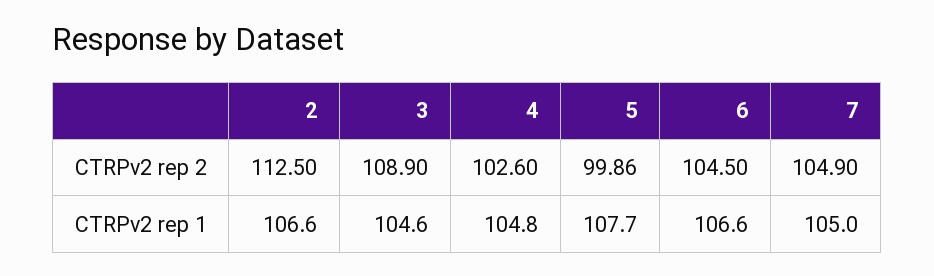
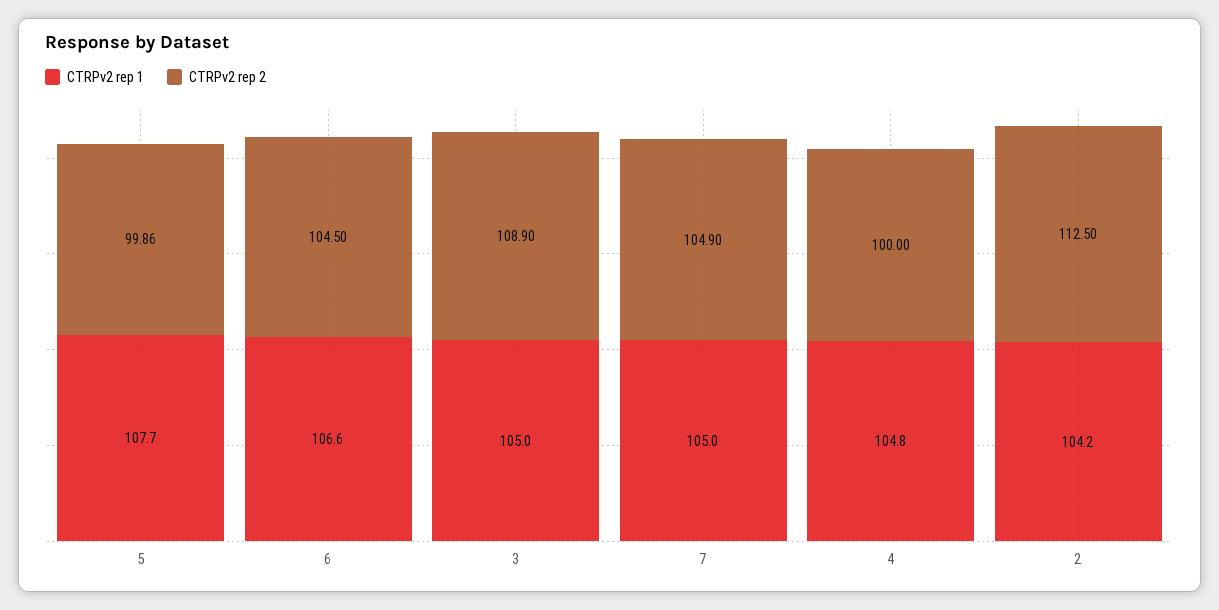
CTRPv2 rep 2, 4: 102.6 -> 100
CTRPv2 rep 1, 2: 106.6 -> 104.2
CTRPv2 rep 1, 3: 104.6 -> 105

